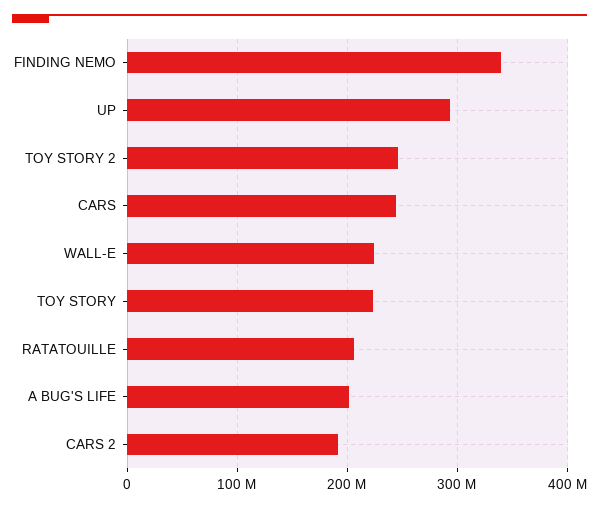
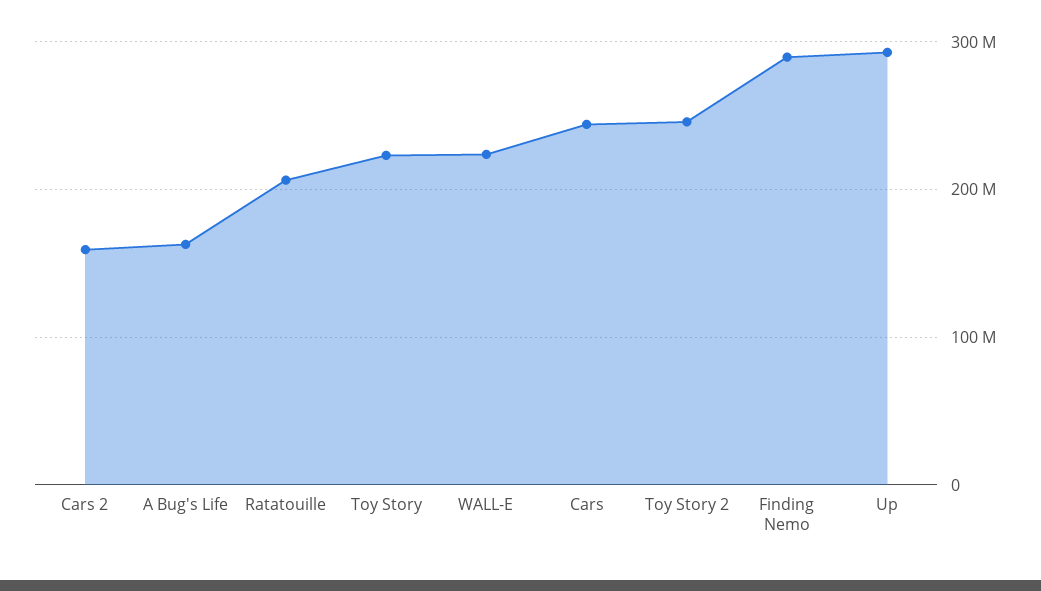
FINDING NEMO: 340000000 -> 290000000
A BUG'S LIFE: 200000000 -> 160000000
CARS 2: 190000000 -> 160000000

